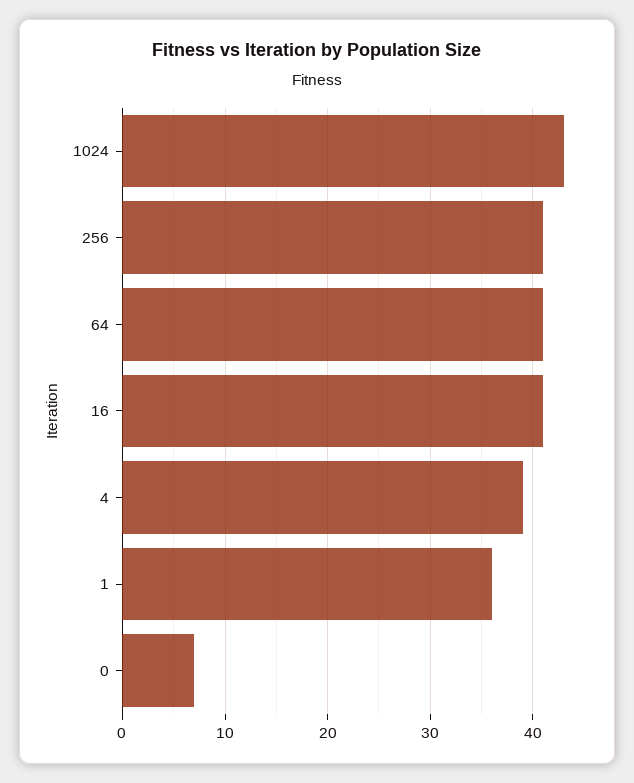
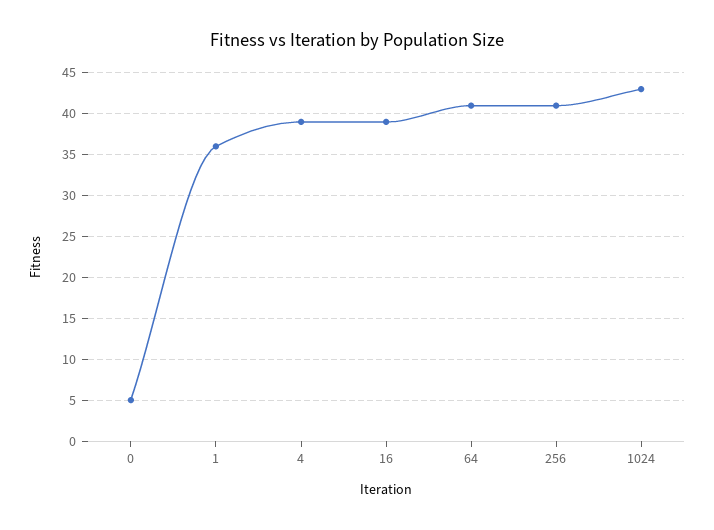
16: 41 -> 39
0: 7 -> 5

